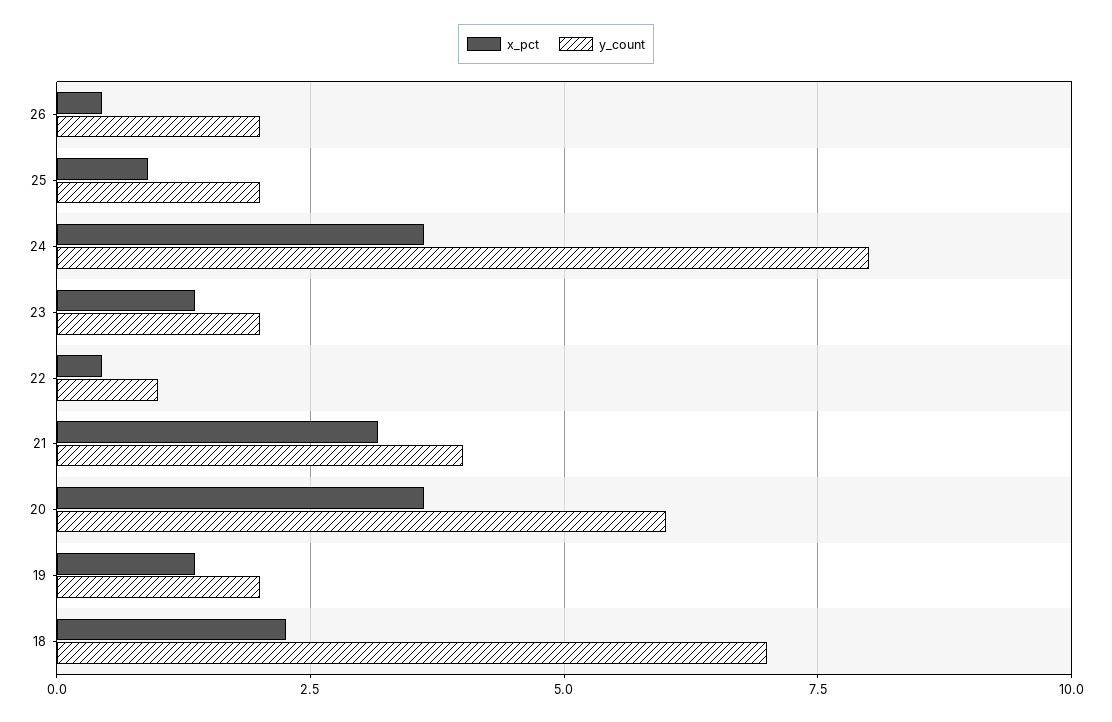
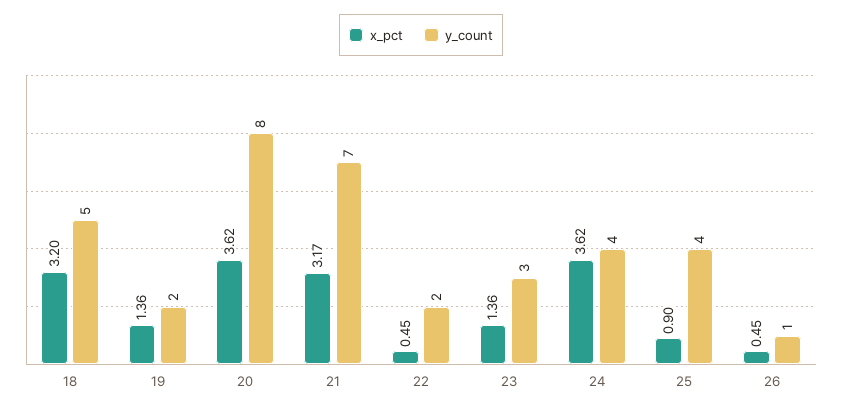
y_count, 26: 2 -> 1
y_count, 25: 2 -> 4
y_count, 24: 8 -> 4
y_count, 23: 2 -> 3
y_count, 22: 1 -> 2
y_count, 21: 4 -> 7
y_count, 20: 6 -> 8
x_pct, 18: 2.25 -> 3.2
y_count, 18: 7 -> 5

